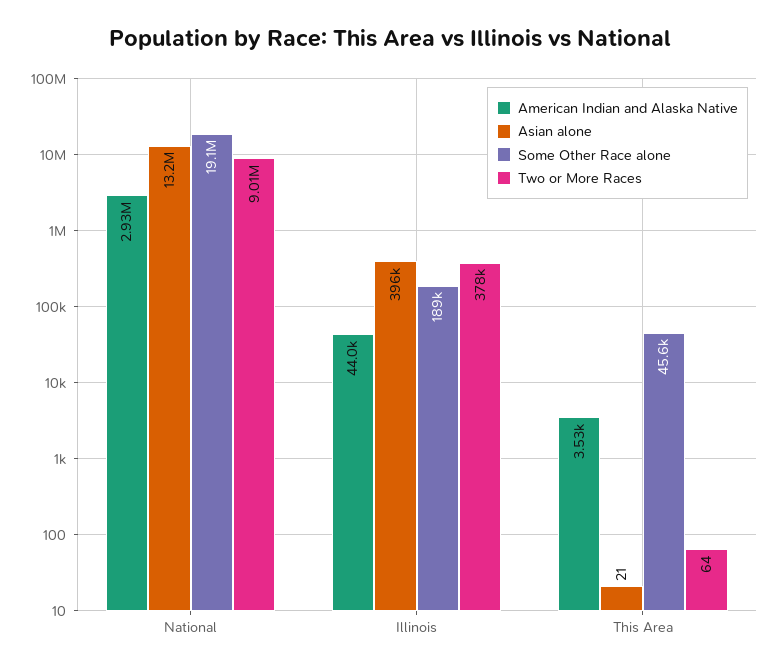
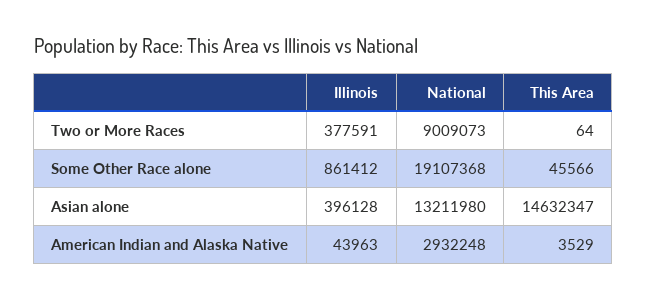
Some Other Race alone, Illinois: 189000 -> 861412
Asian alone, This Area: 21 -> 14632347

